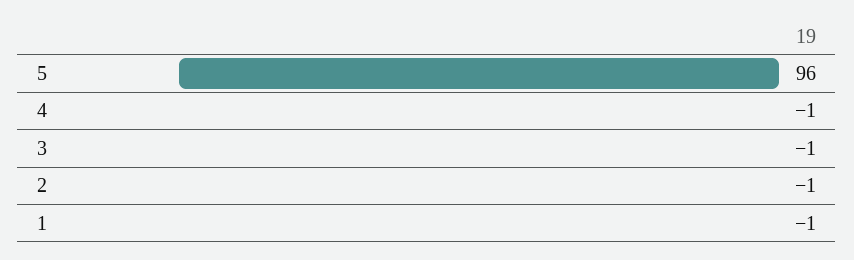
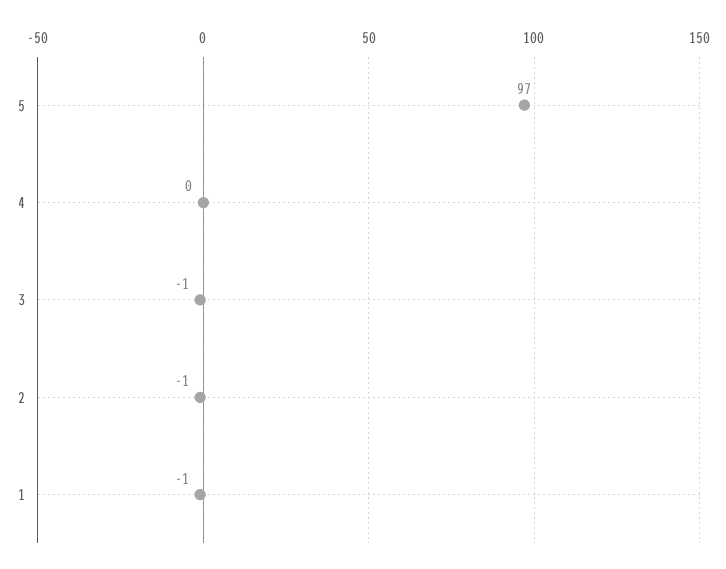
5: 96 -> 97
4: -1 -> 0

